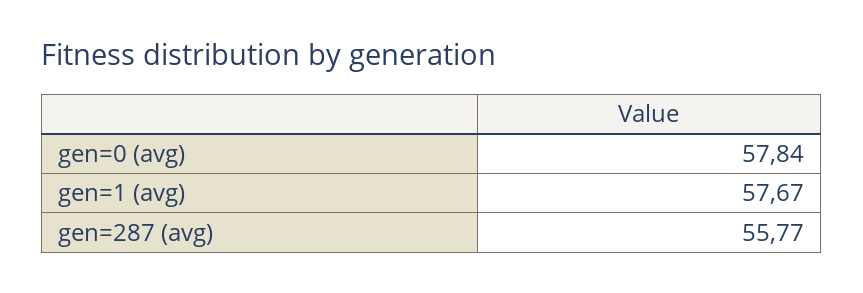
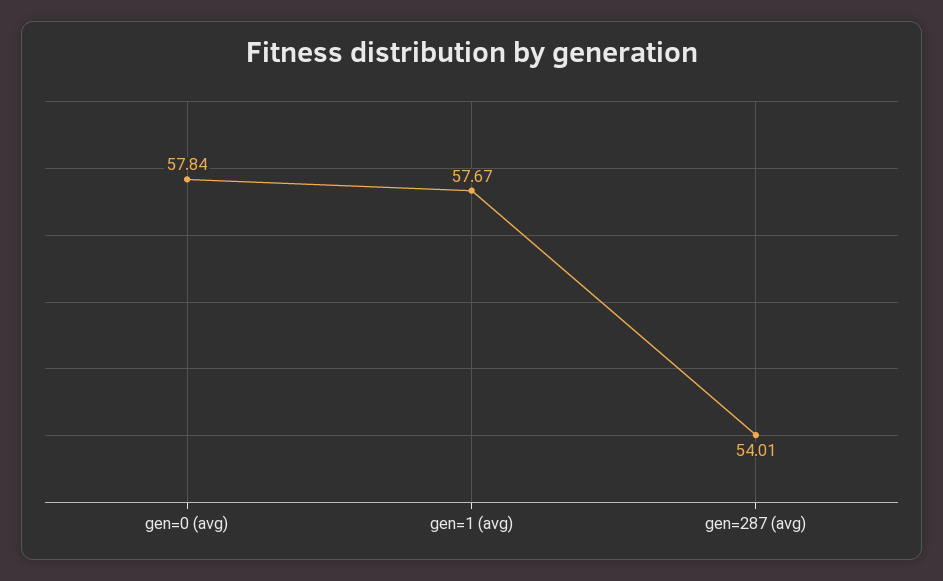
gen=287 (avg): 55.77 -> 54.01

